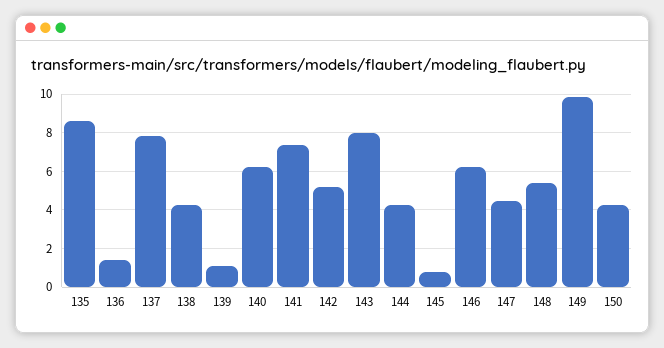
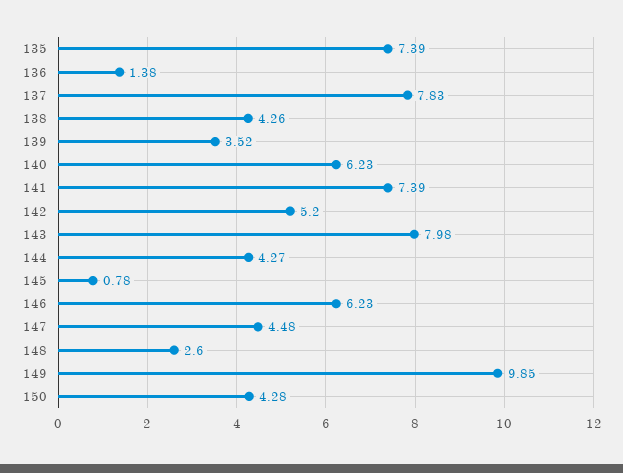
135: 8.5 -> 7.39
139: 1 -> 3.52
148: 5.5 -> 2.6

